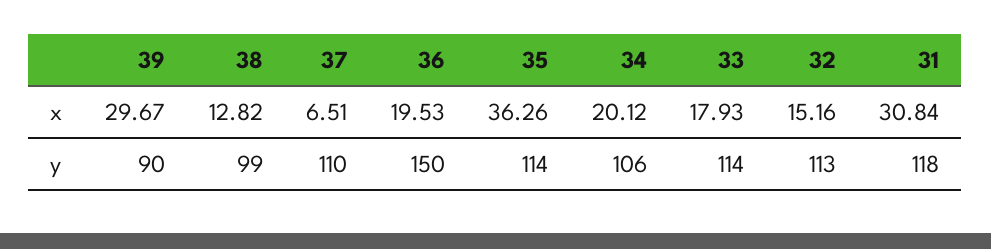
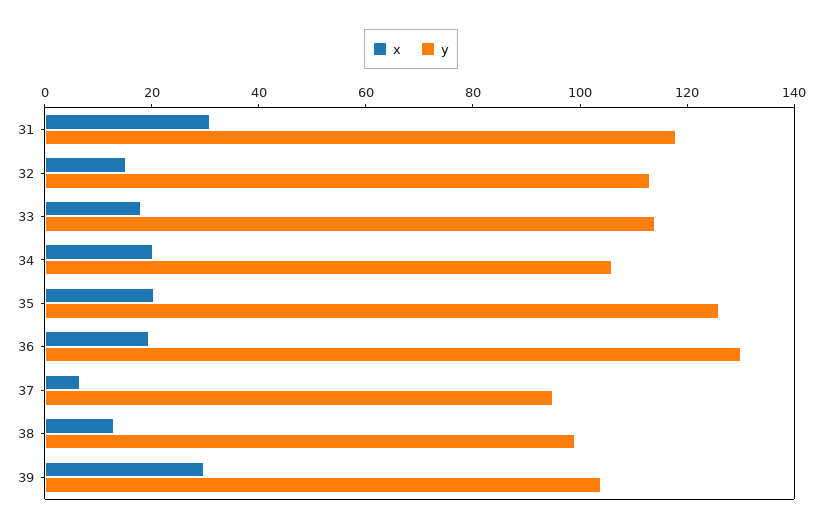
x, 35: 36.26 -> 20
y, 39: 90 -> 105
y, 37: 110 -> 95
y, 36: 150 -> 130
y, 35: 114 -> 125

